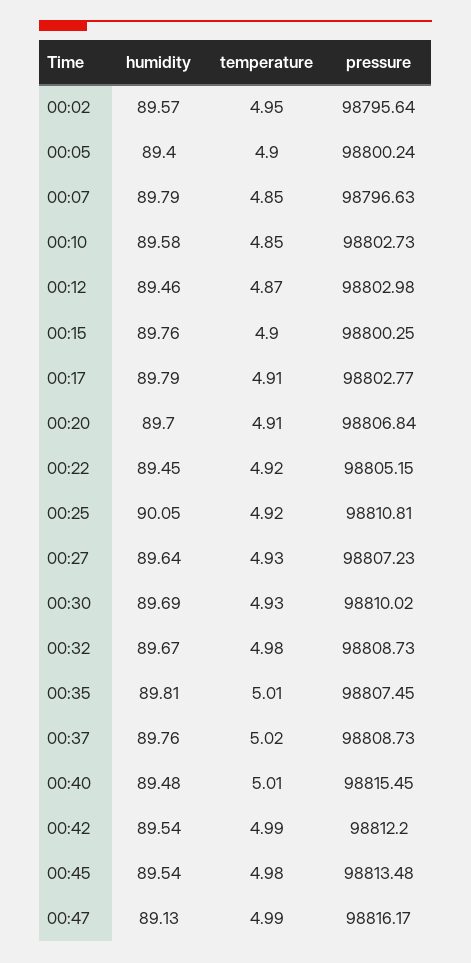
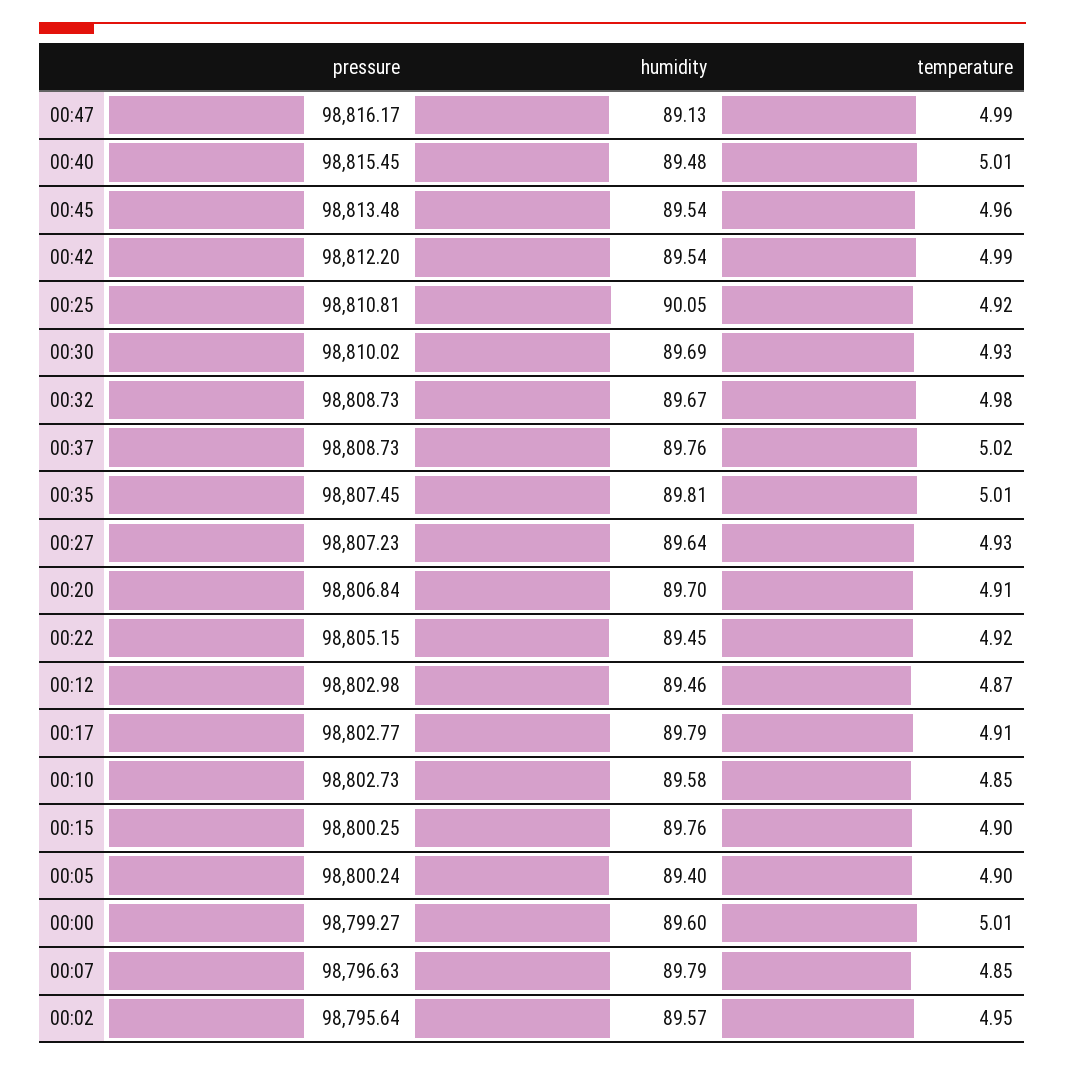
temperature, 00:45: 4.98 -> 4.96
pressure, 00:00: none -> 98799.27
humidity, 00:00: none -> 89.6
temperature, 00:00: none -> 5.01

